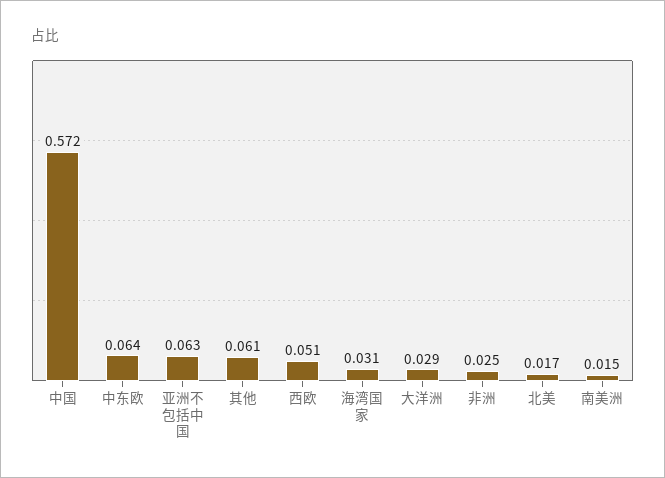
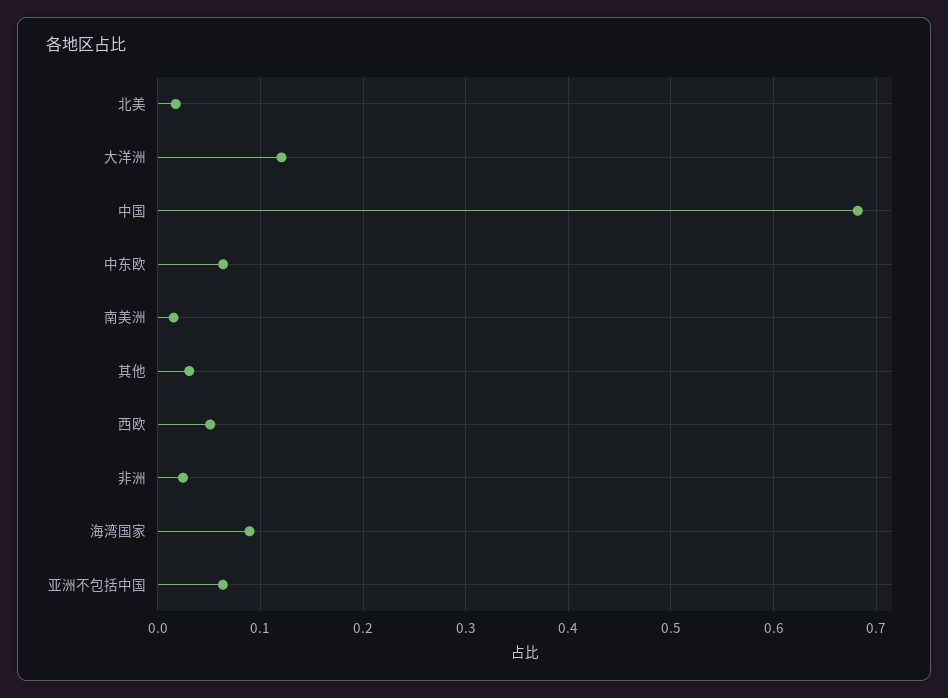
中国: 0.572 -> 0.68
其他: 0.061 -> 0.03
海湾国家: 0.031 -> 0.09
大洋洲: 0.029 -> 0.12

